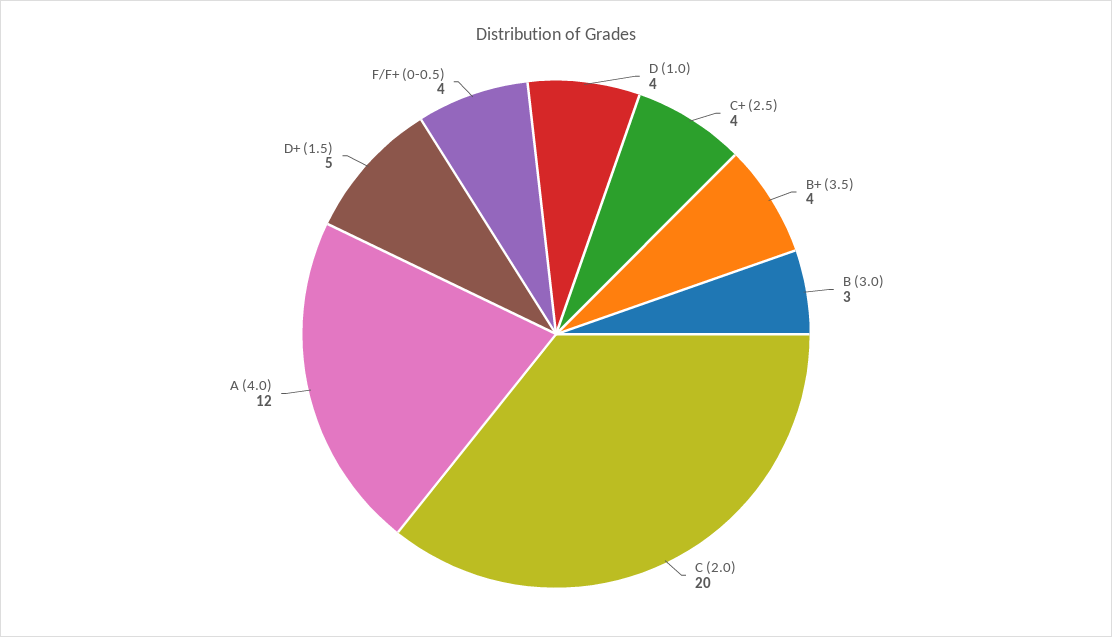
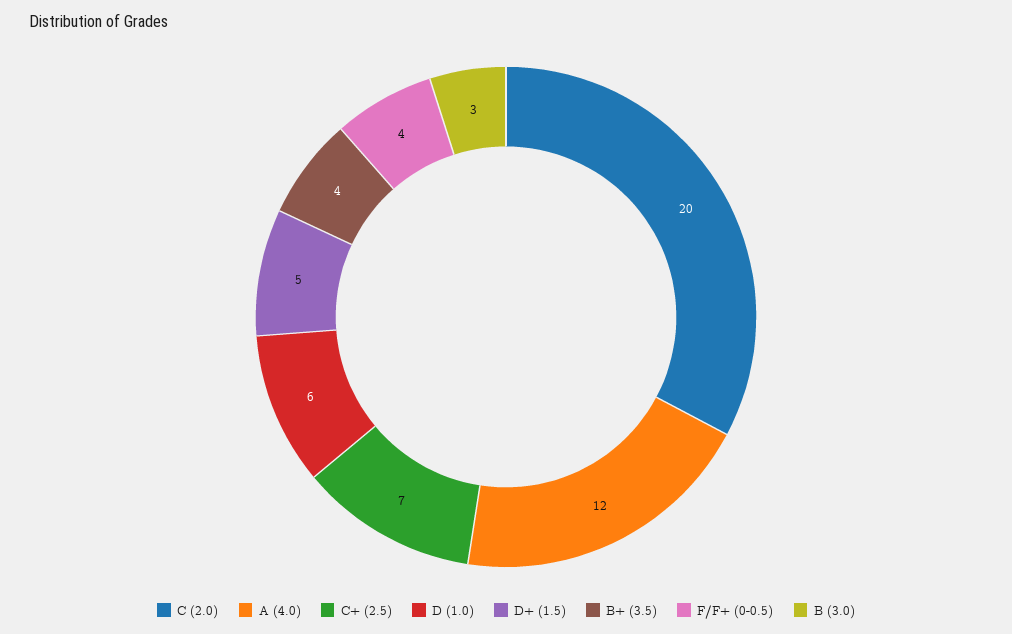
D (1.0): 4 -> 6
C+ (2.5): 4 -> 7

